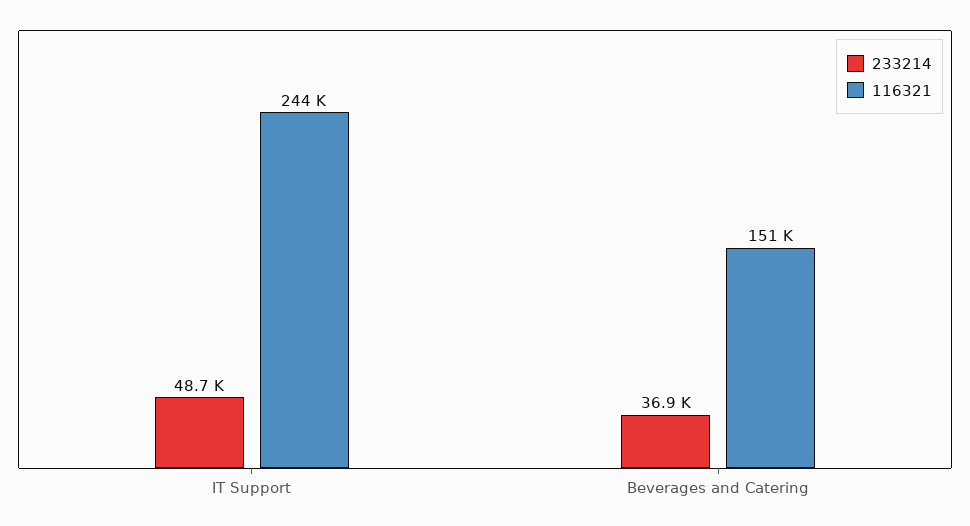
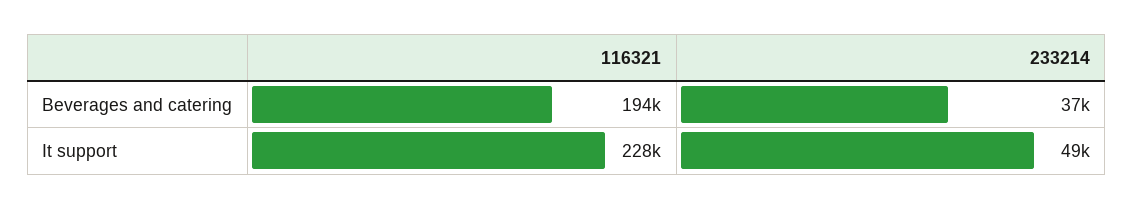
116321, IT Support: 244000 -> 228000
116321, Beverages and Catering: 151000 -> 194000

